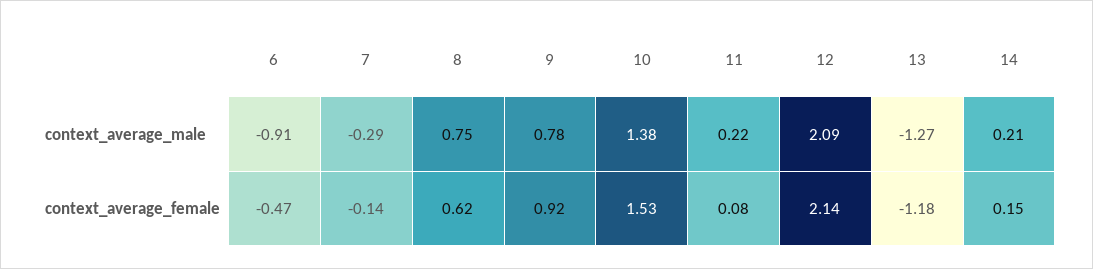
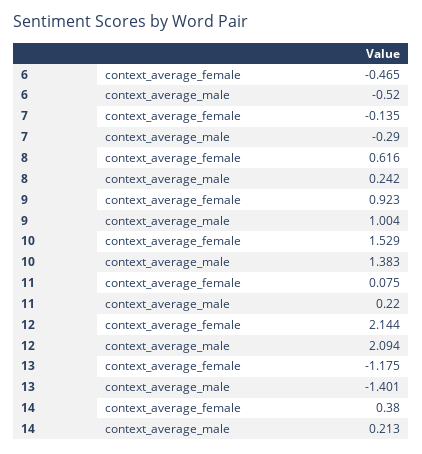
6, context_average_male: -0.91 -> -0.52
8, context_average_male: 0.75 -> 0.242
9, context_average_male: 0.78 -> 1.004
13, context_average_male: -1.27 -> -1.401
14, context_average_female: 0.15 -> 0.38

